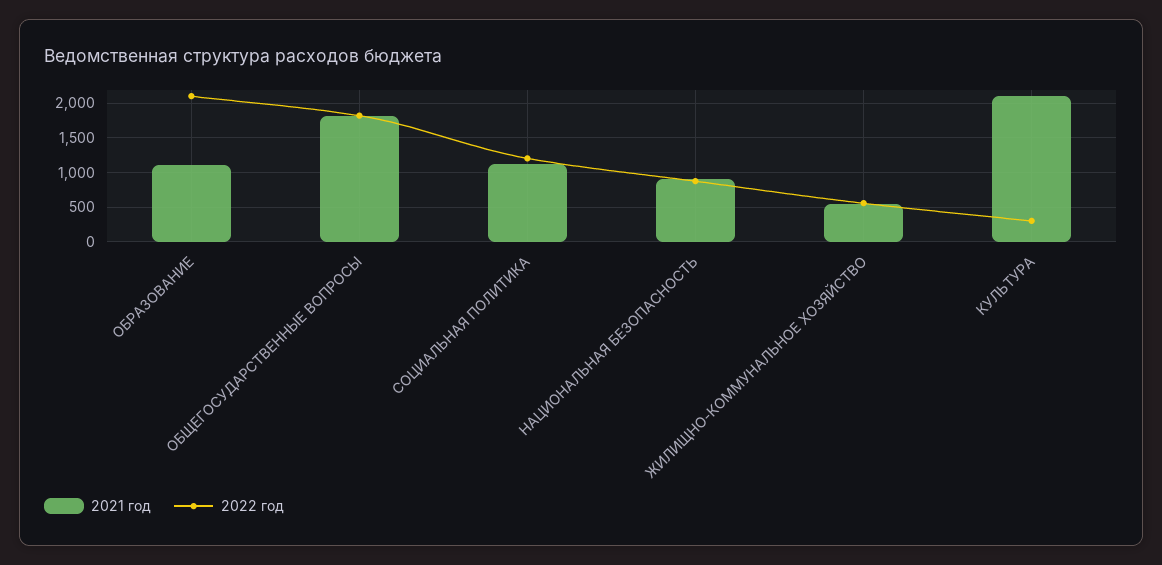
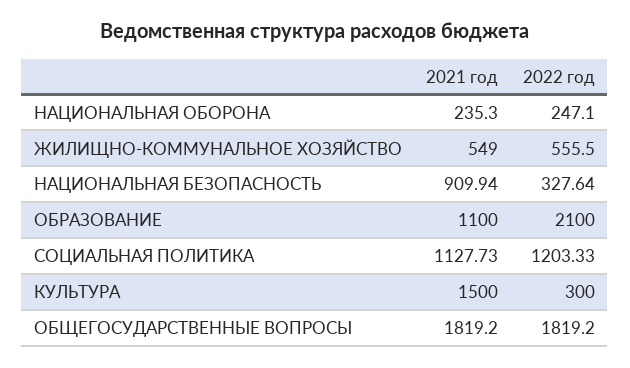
2022 год, НАЦИОНАЛЬНАЯ БЕЗОПАСНОСТЬ: 900 -> 327.64
2021 год, КУЛЬТУРА: 2100 -> 1500
2021 год, НАЦИОНАЛЬНАЯ ОБОРОНА: none -> 235.3
2022 год, НАЦИОНАЛЬНАЯ ОБОРОНА: none -> 247.1

